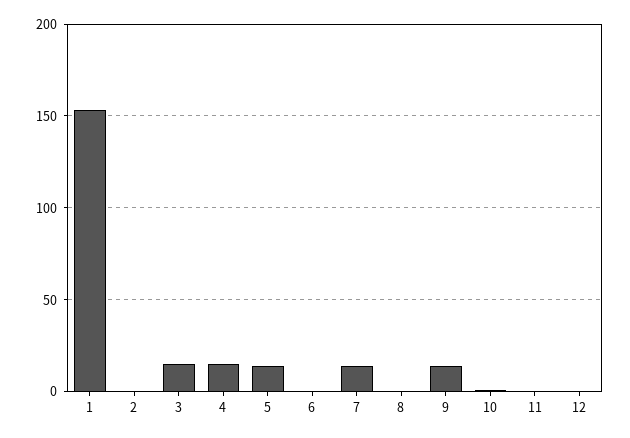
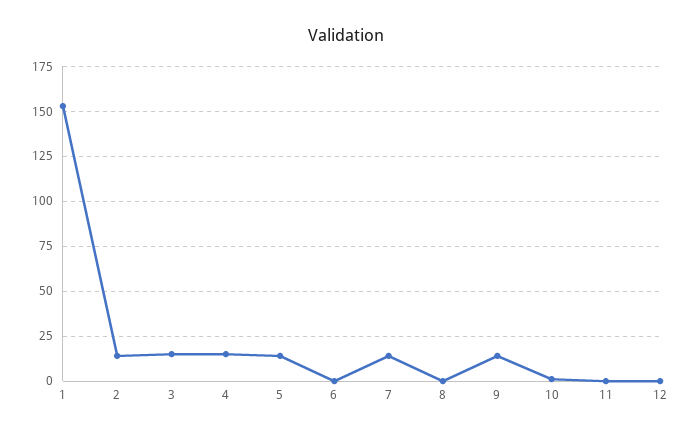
2: 0 -> 15

